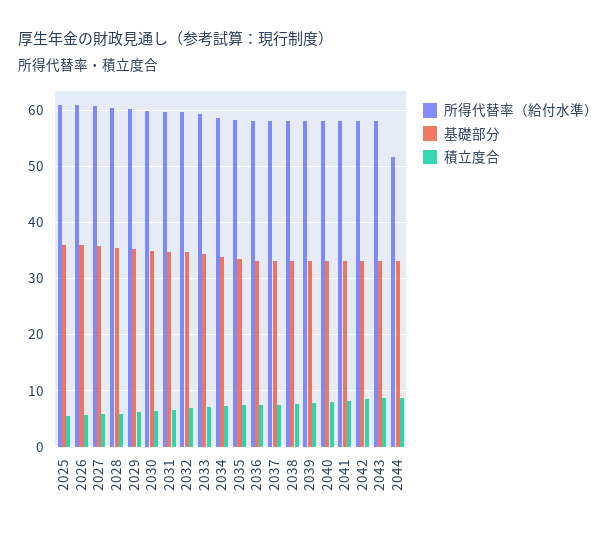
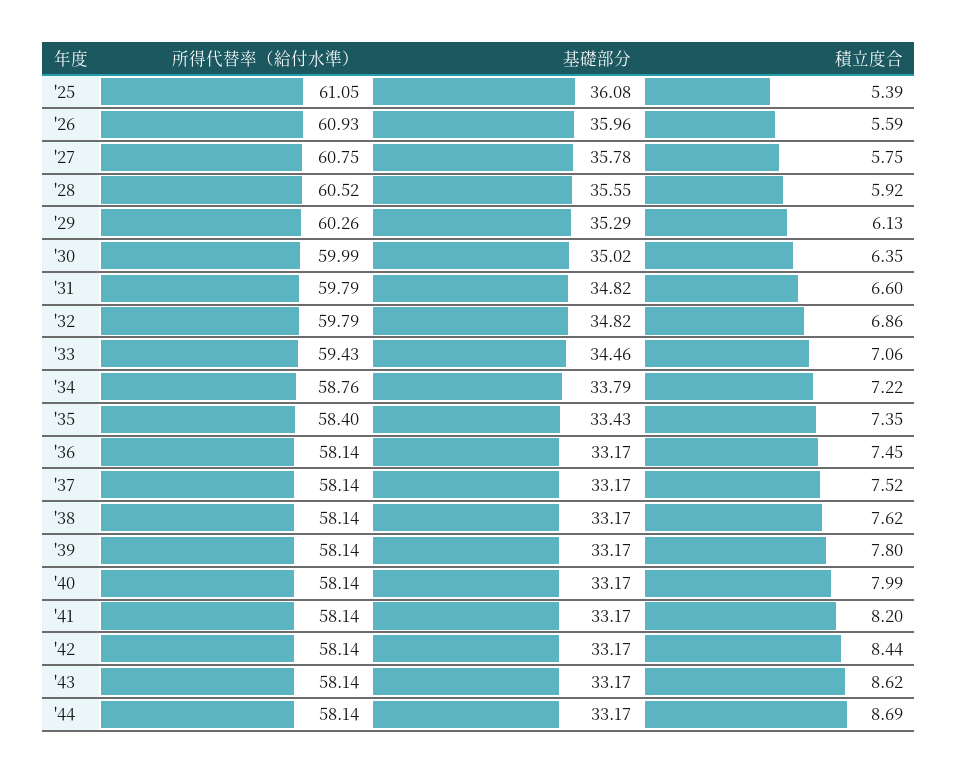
所得代替率（給付水準）, 2044: 52 -> 58.14

